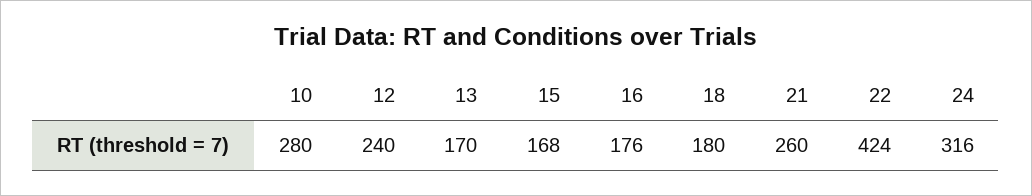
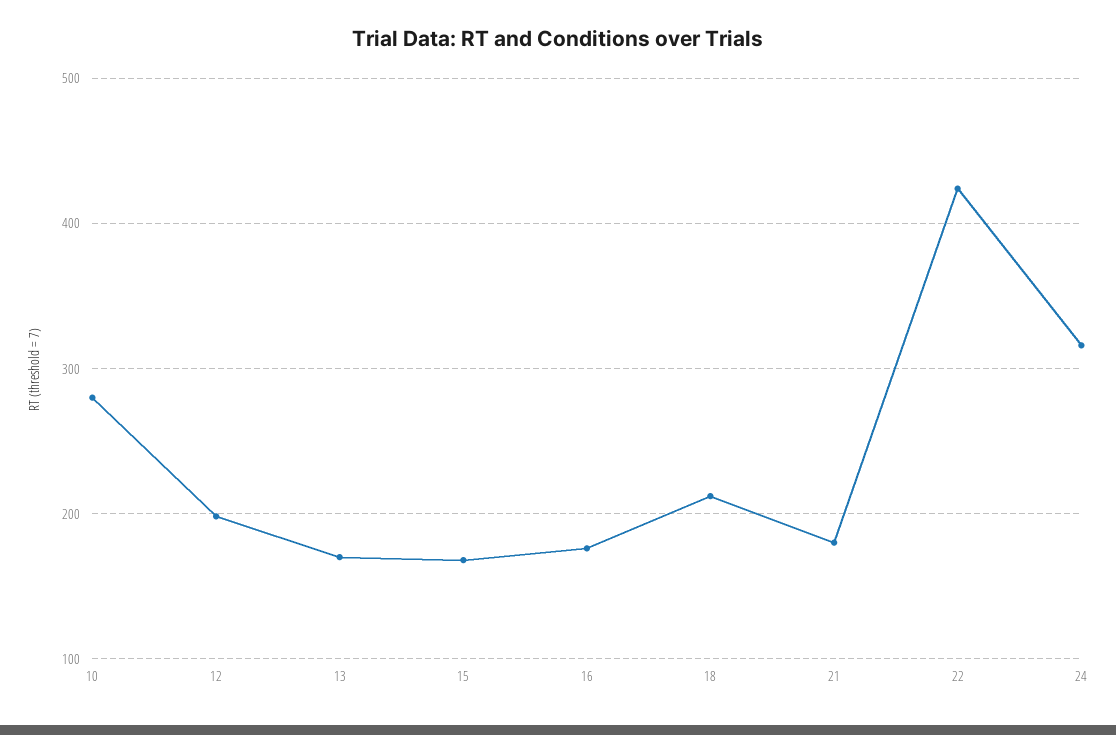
12: 240 -> 200
18: 180 -> 210
21: 260 -> 180

